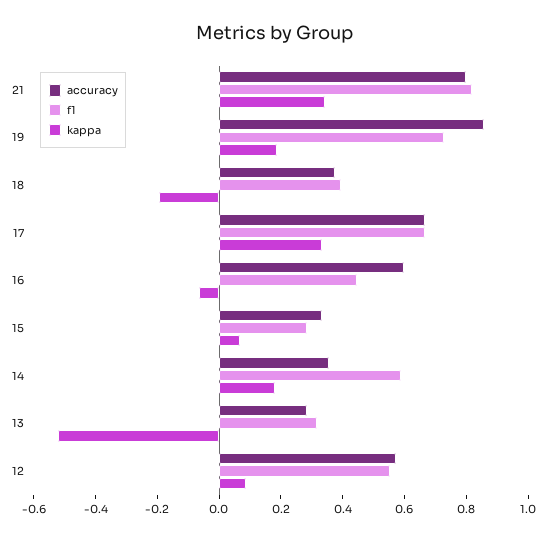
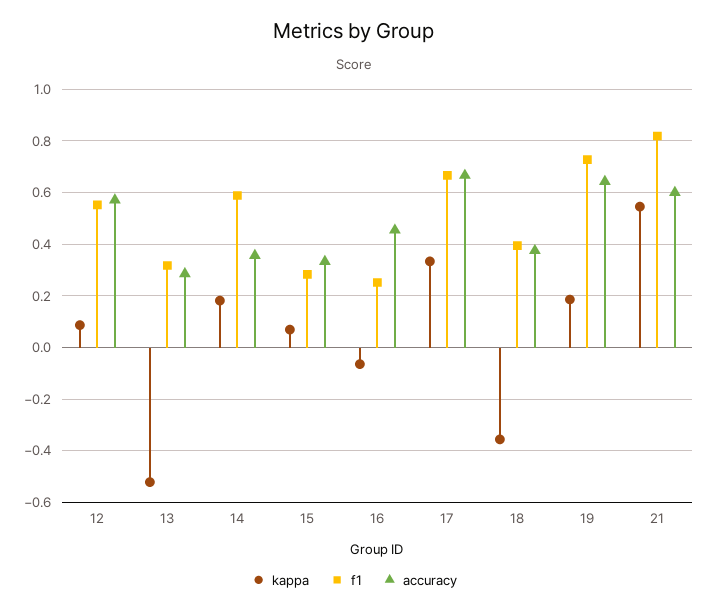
accuracy, 21: 0.8 -> 0.6
kappa, 21: 0.35 -> 0.55
accuracy, 19: 0.85 -> 0.65
kappa, 18: -0.2 -> -0.35
accuracy, 16: 0.6 -> 0.45
f1, 16: 0.45 -> 0.25

